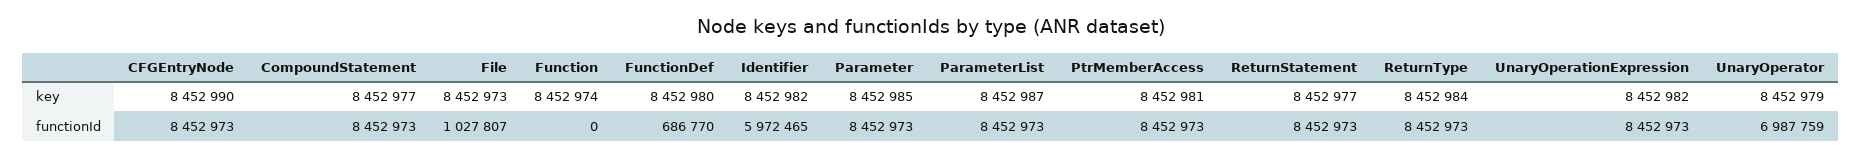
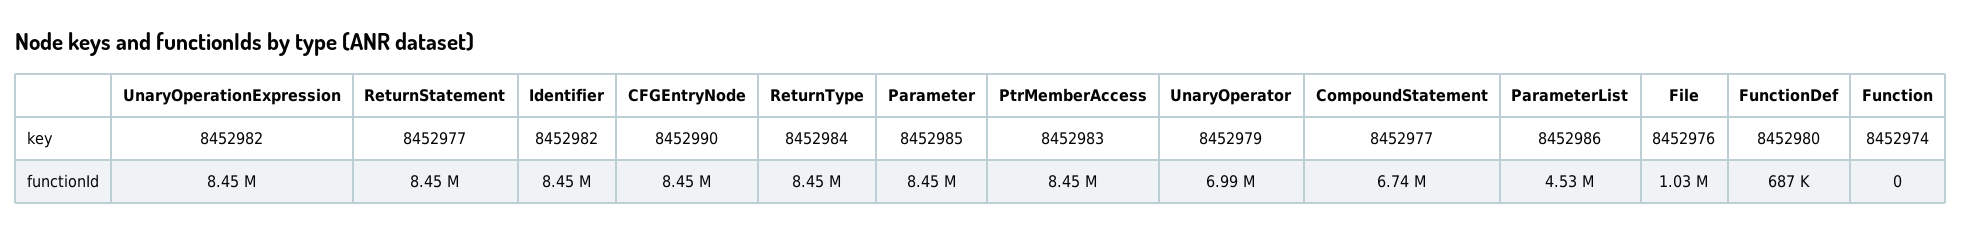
File, key: 8452973 -> 8452976
ParameterList, key: 8452987 -> 8452986
PtrMemberAccess, key: 8452981 -> 8452983
CompoundStatement, functionId: 8452973 -> 6740000
Identifier, functionId: 5972465 -> 8450000
ParameterList, functionId: 8452973 -> 4530000

